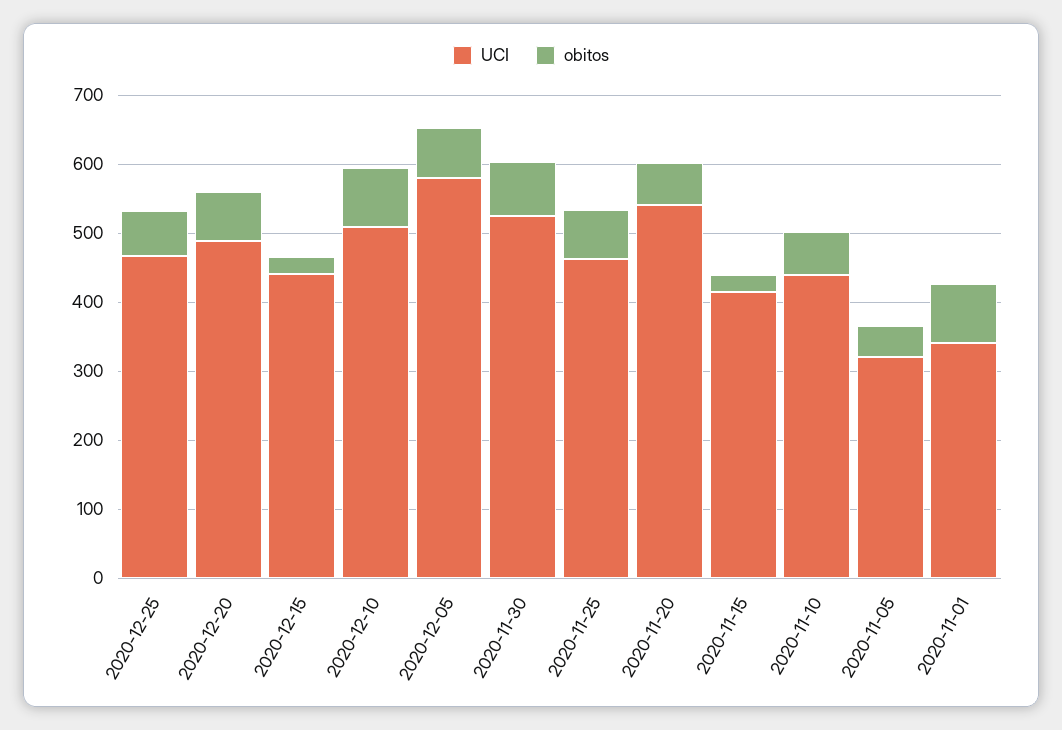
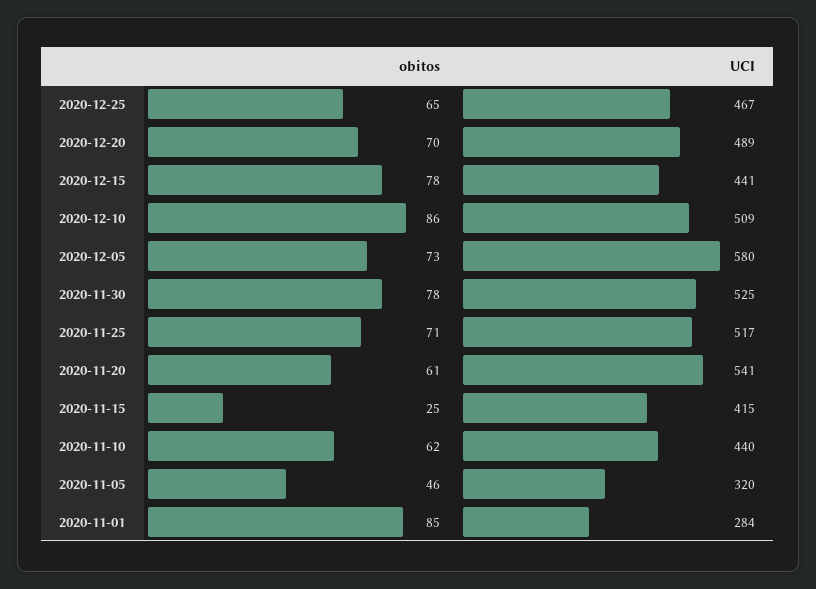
obitos, 2020-12-15: 20 -> 78
UCI, 2020-11-25: 460 -> 517
UCI, 2020-11-01: 340 -> 284

